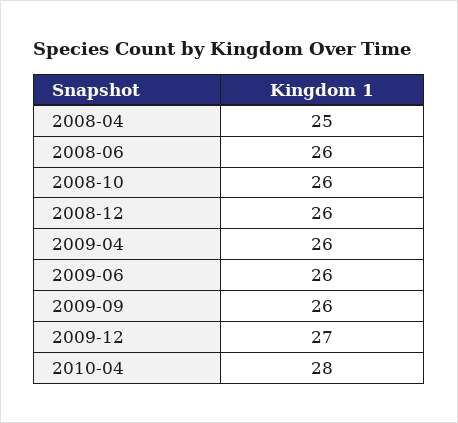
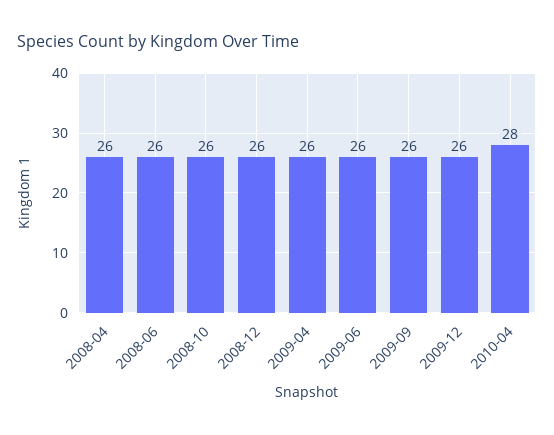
2008-04: 25 -> 26
2009-12: 27 -> 26

